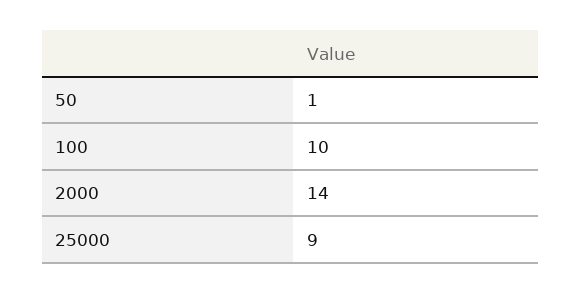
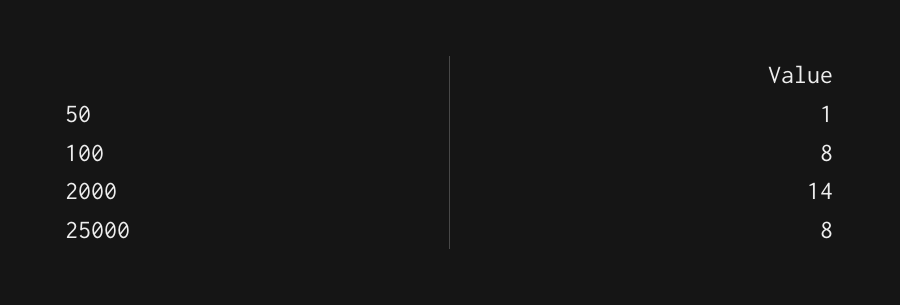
100: 10 -> 8
25000: 9 -> 8

